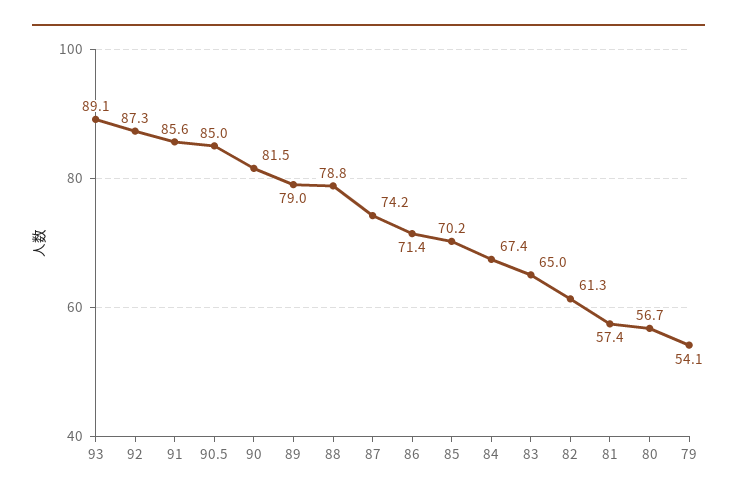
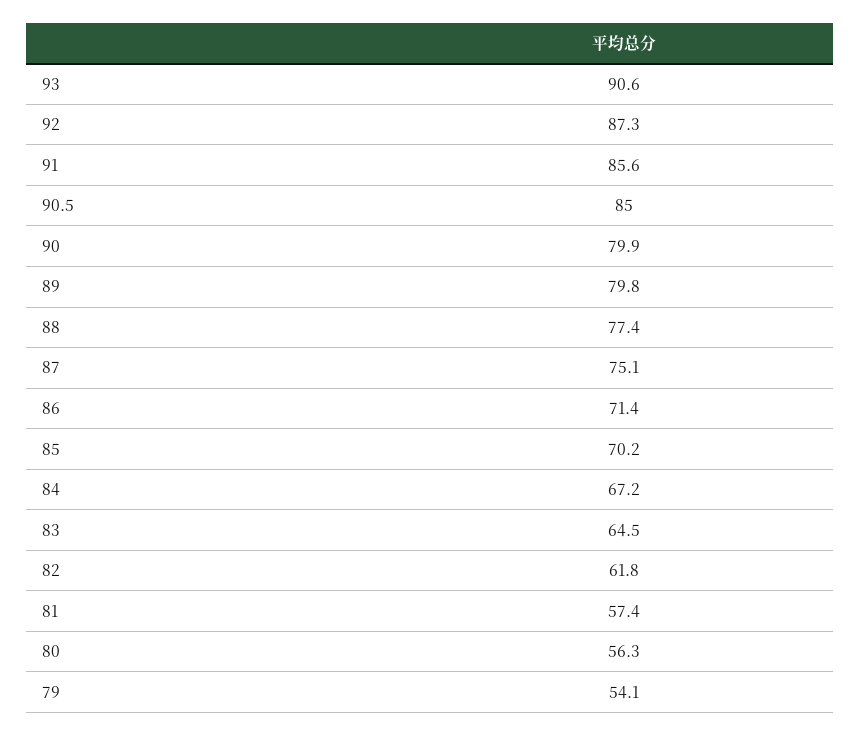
93: 89.1 -> 90.6
90: 81.5 -> 79.9
89: 79 -> 79.8
88: 78.8 -> 77.4
87: 74.2 -> 75.1
84: 67.4 -> 67.2
83: 65 -> 64.5
82: 61.3 -> 61.8
80: 56.7 -> 56.3

